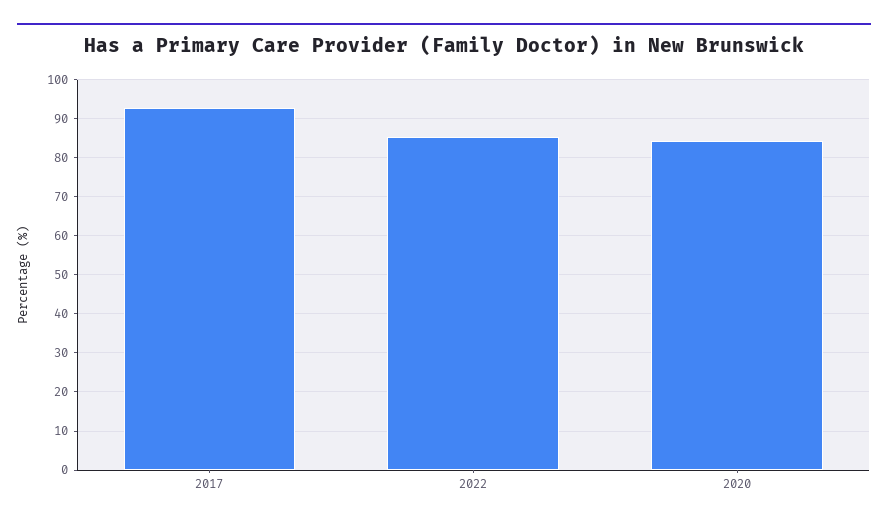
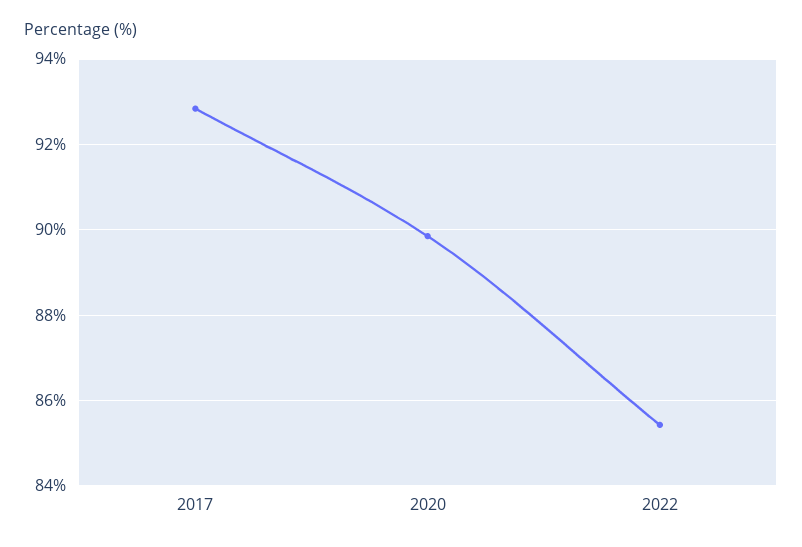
2020: 84 -> 89.8

